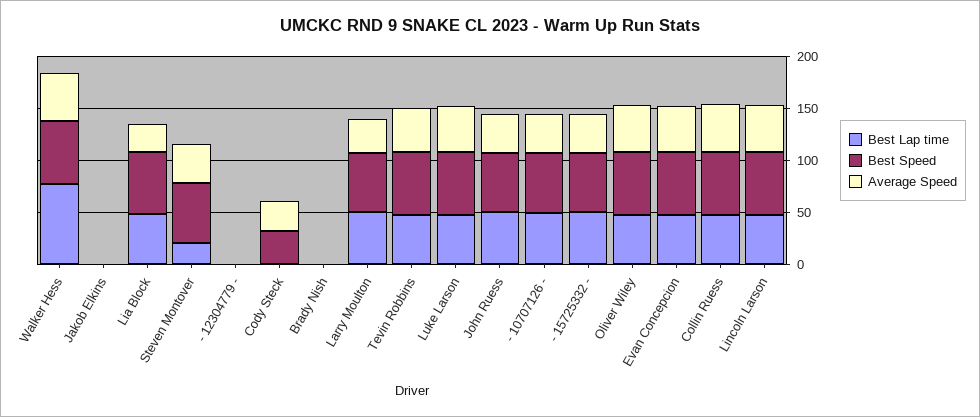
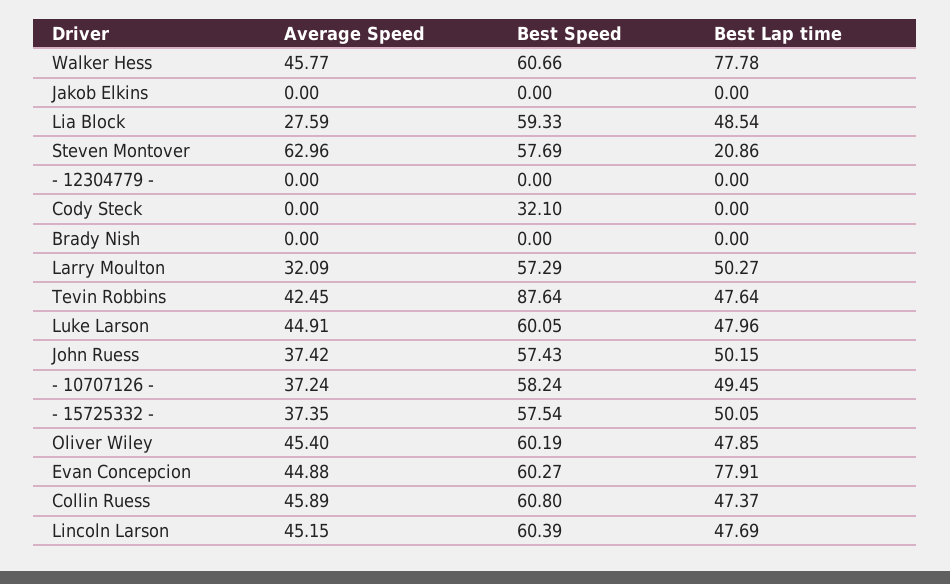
Average Speed, Steven Montover: 40 -> 62.96
Average Speed, Cody Steck: 30 -> 0
Best Speed, Tevin Robbins: 60 -> 87.64
Best Lap time, Evan Concepcion: 50 -> 77.91

